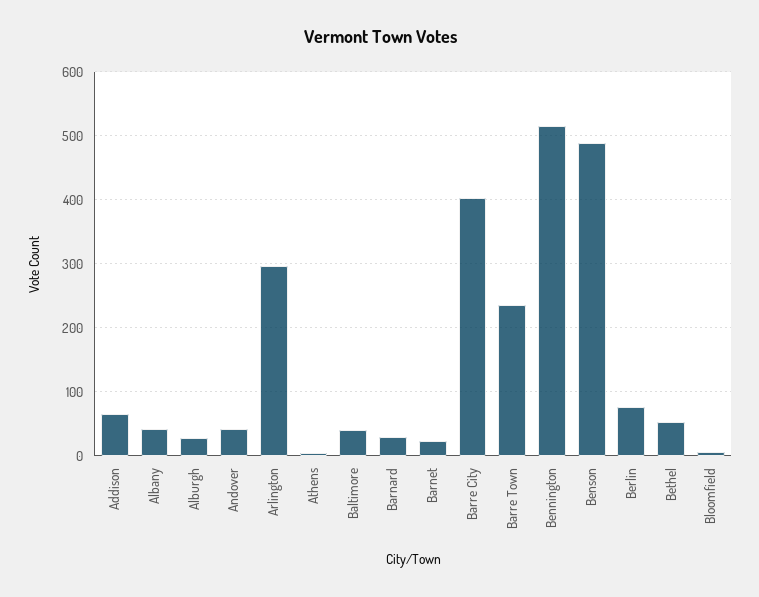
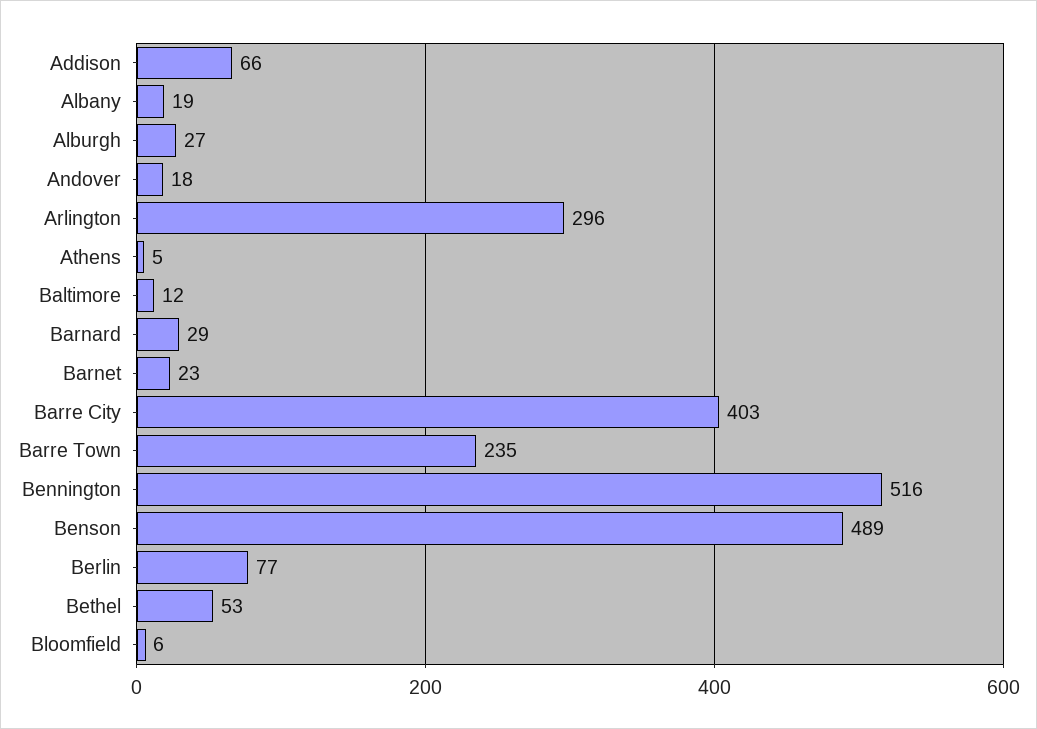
Albany: 40 -> 19
Andover: 40 -> 18
Baltimore: 40 -> 12

